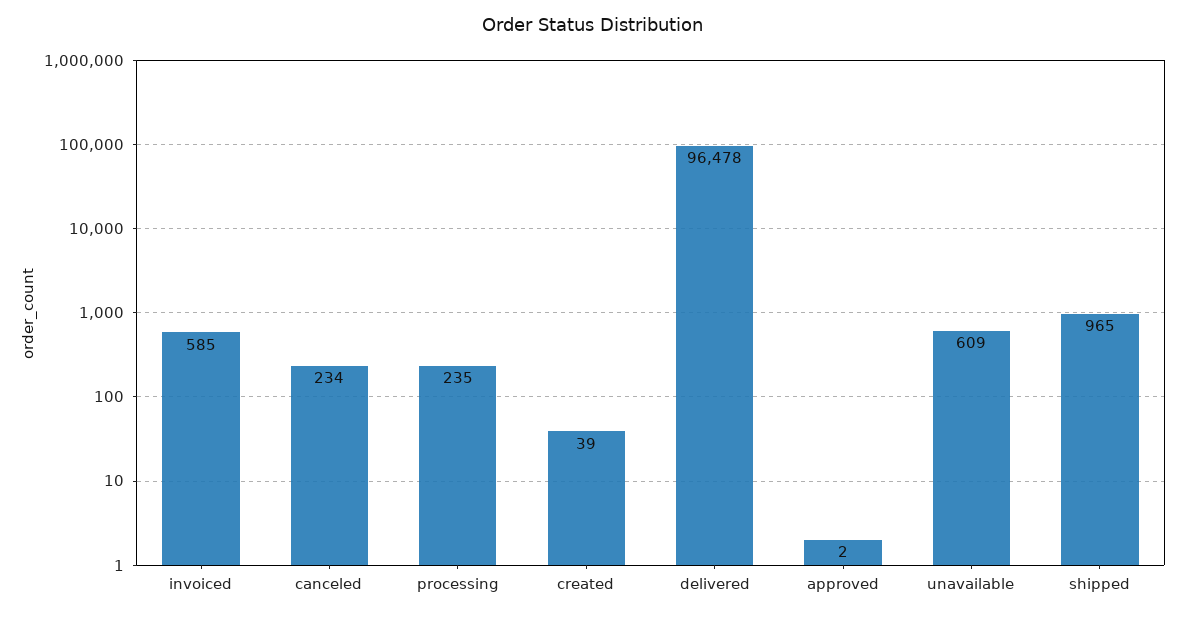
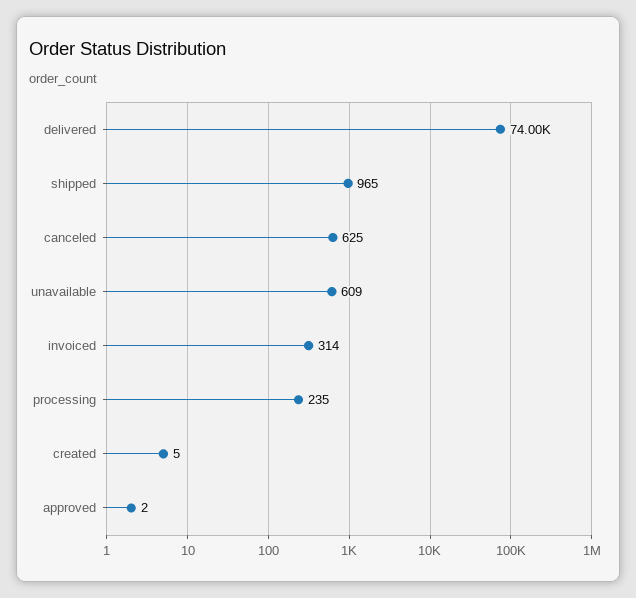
invoiced: 585 -> 314
canceled: 234 -> 625
created: 39 -> 5
delivered: 96478 -> 74000

